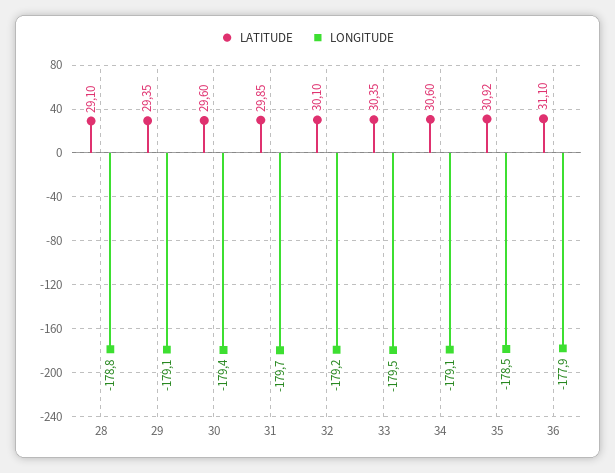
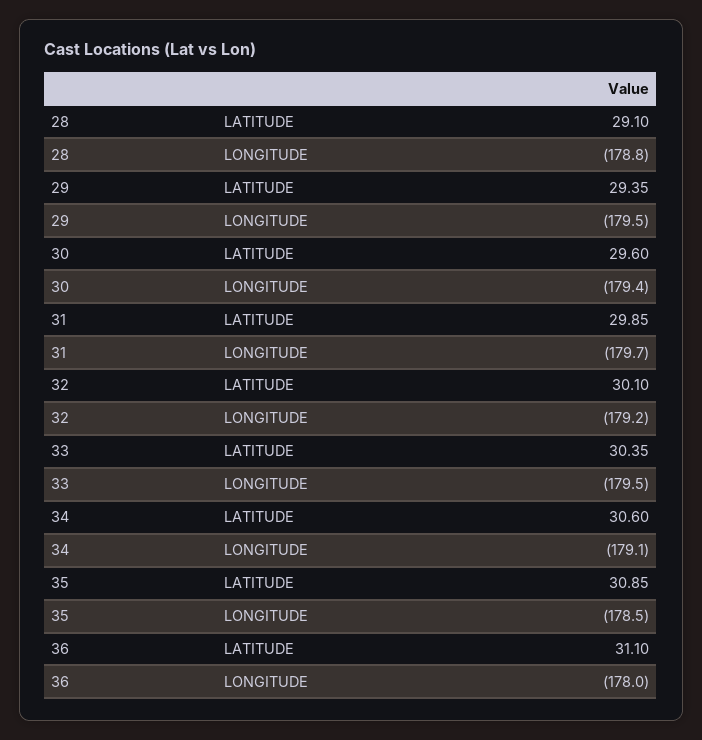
LONGITUDE, 29: -179.1 -> -179.5
LATITUDE, 35: 30.92 -> 30.85
LONGITUDE, 36: -177.9 -> -178

